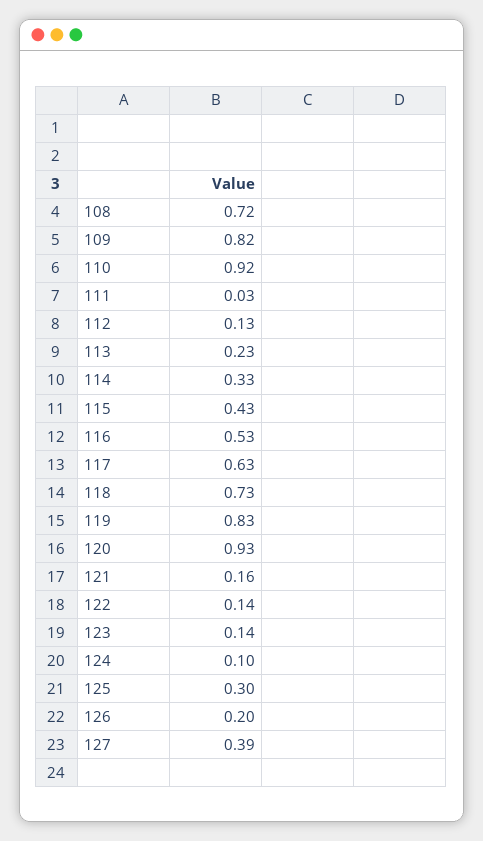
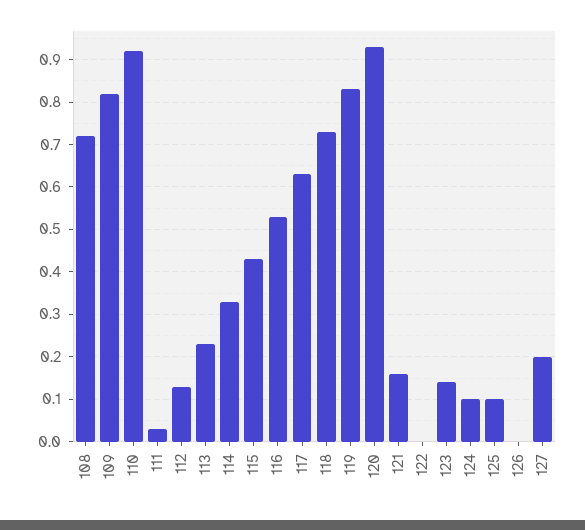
122: 0.14 -> 0
125: 0.3 -> 0.1
126: 0.2 -> 0
127: 0.39 -> 0.2

